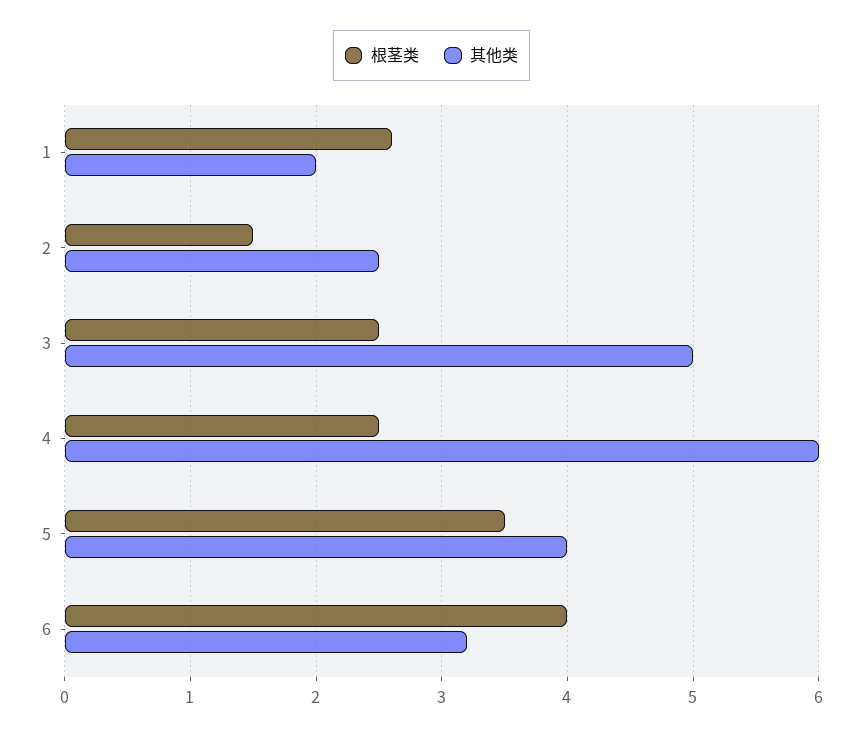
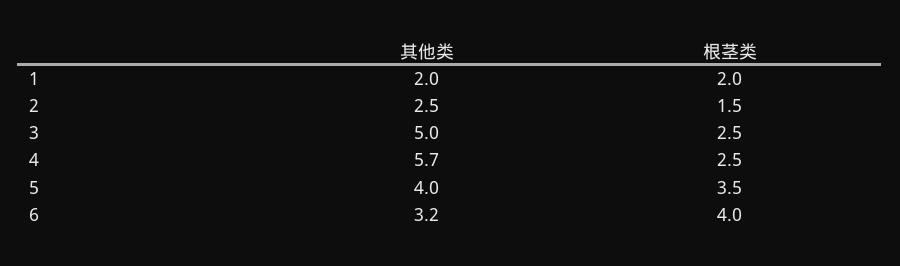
根茎类, 1: 2.6 -> 2
其他类, 4: 6 -> 5.7

